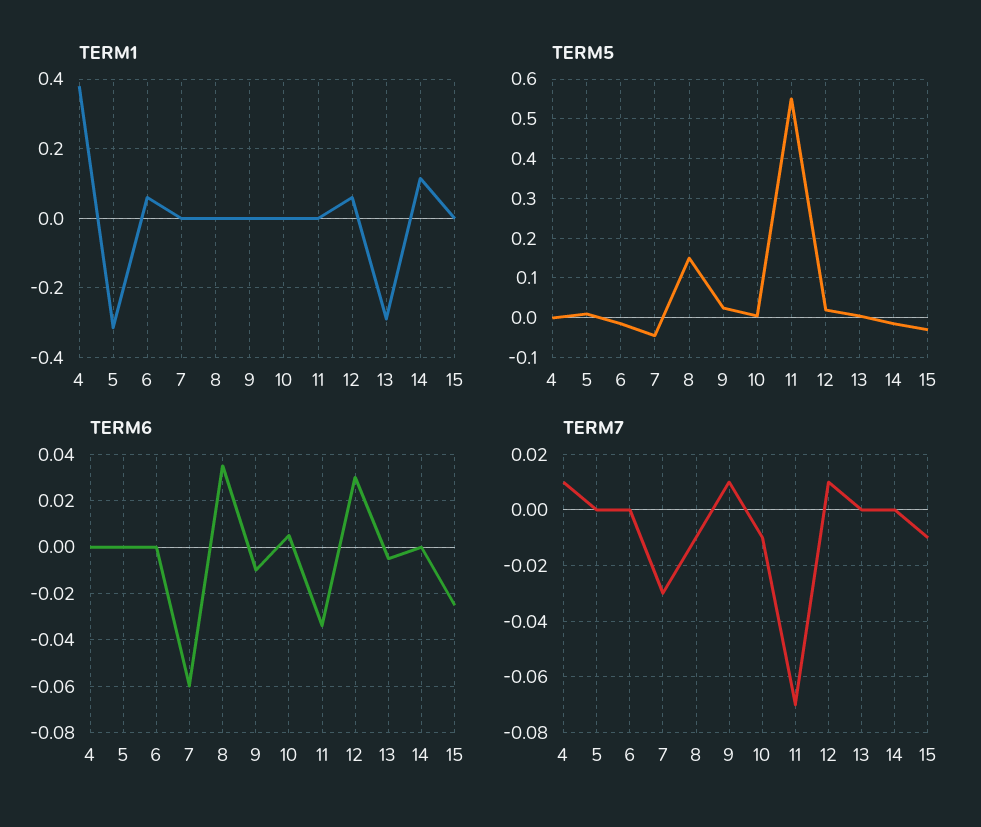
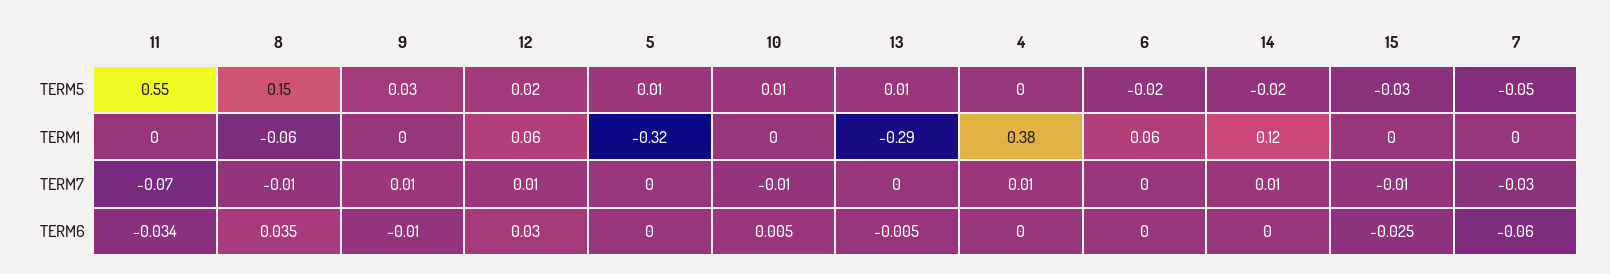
TERM1, 8: 0 -> -0.06
TERM7, 14: 0 -> 0.01

